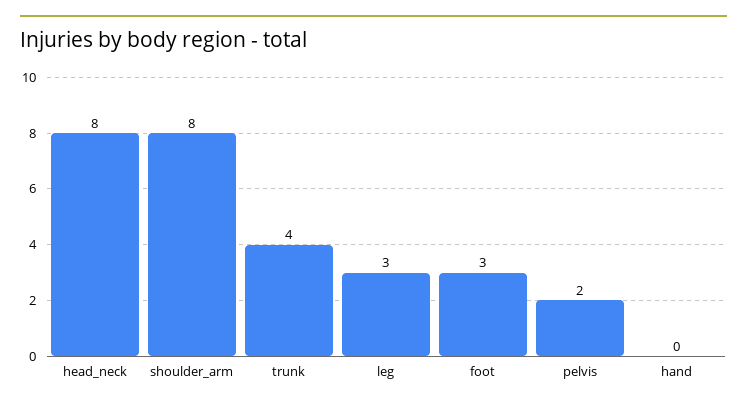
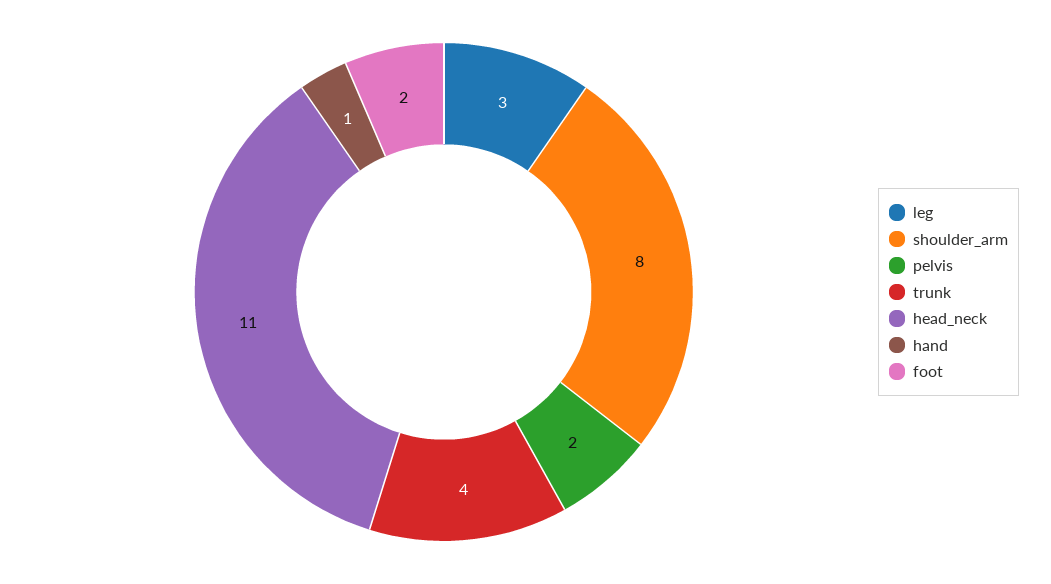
head_neck: 8 -> 11
foot: 3 -> 2
hand: 0 -> 1

